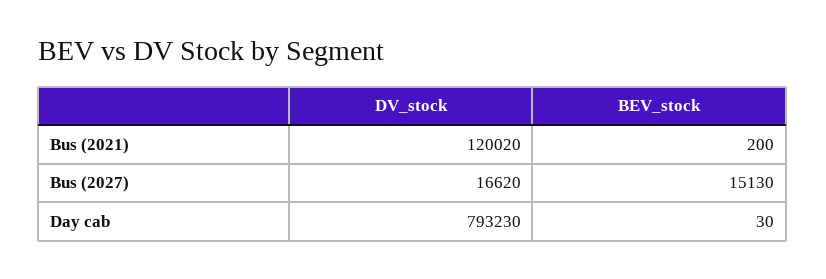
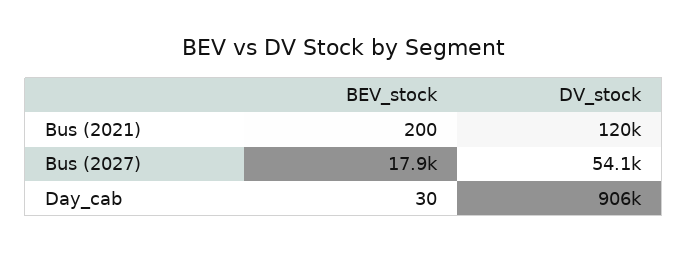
DV_stock, Bus (2027): 16620 -> 54100
BEV_stock, Bus (2027): 15130 -> 17900
DV_stock, Day cab: 793230 -> 906000

